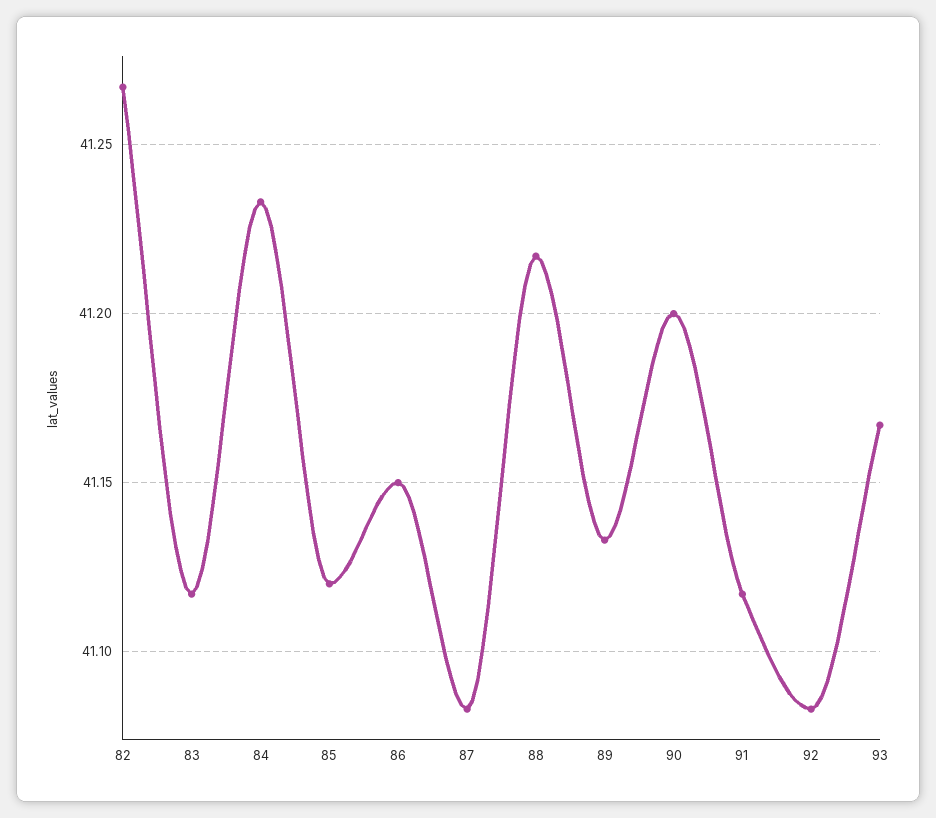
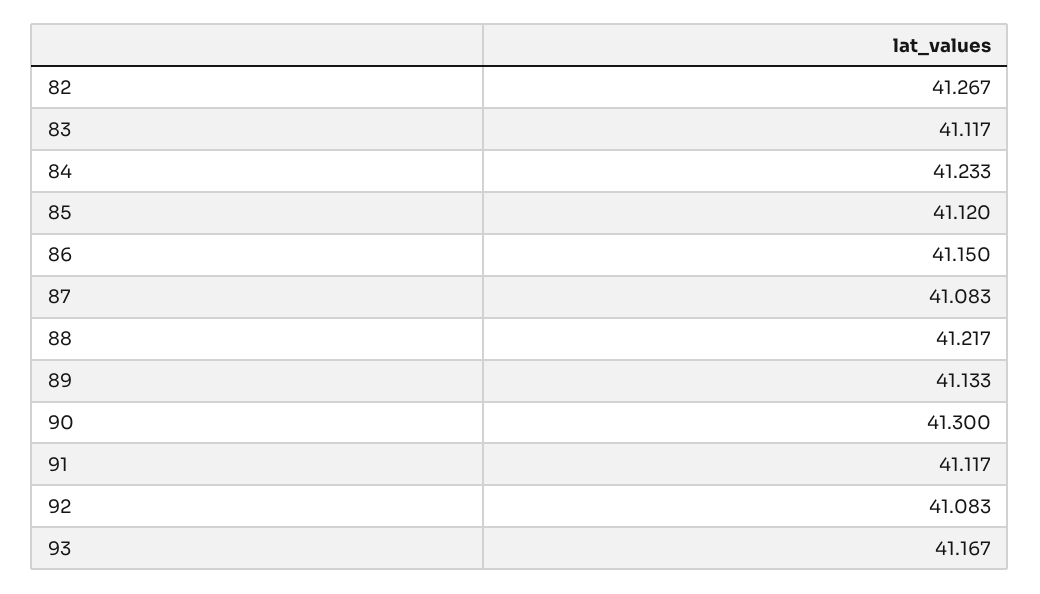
90: 41.2 -> 41.3

